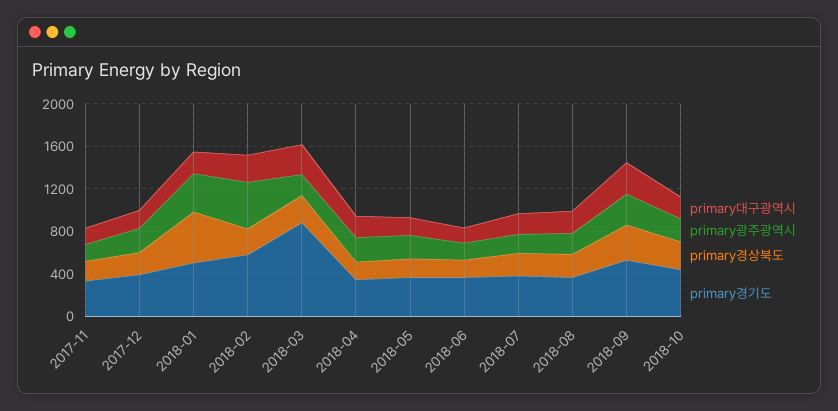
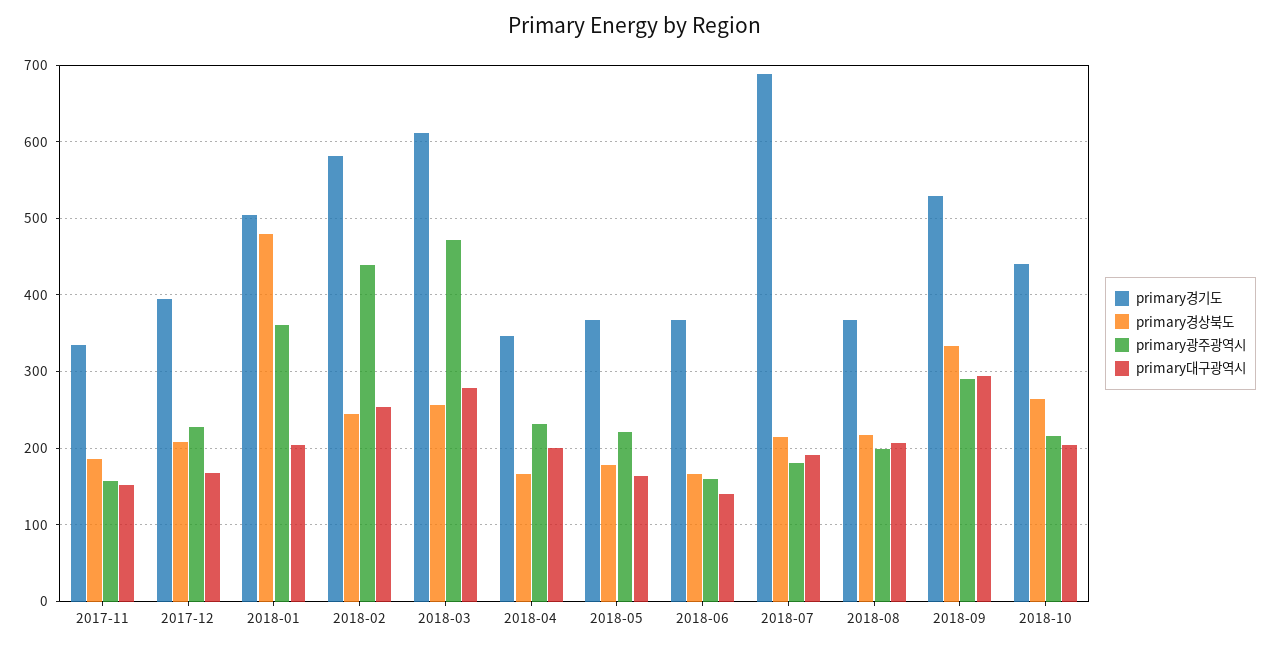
primary광주광역시, 2018-03: 200 -> 470
primary경기도, 2018-03: 900 -> 610
primary경기도, 2018-07: 400 -> 690

